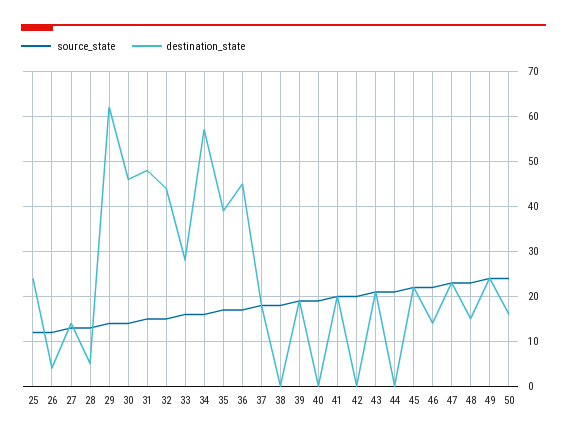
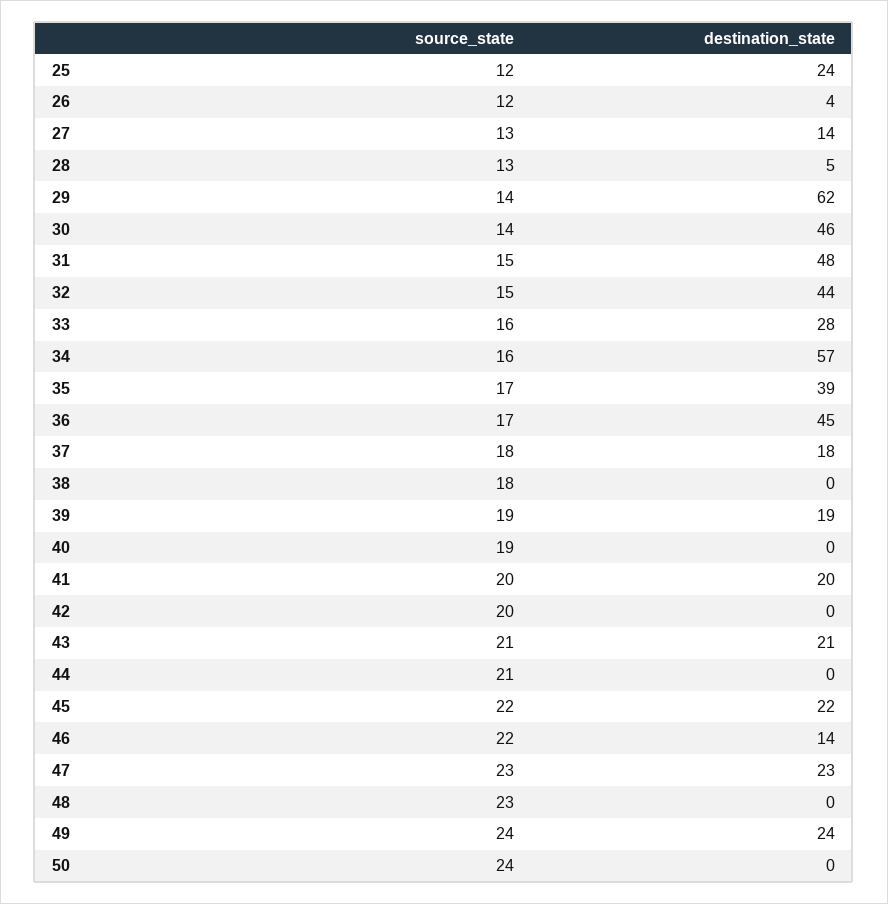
destination_state, 48: 15 -> 0
destination_state, 50: 15 -> 0

